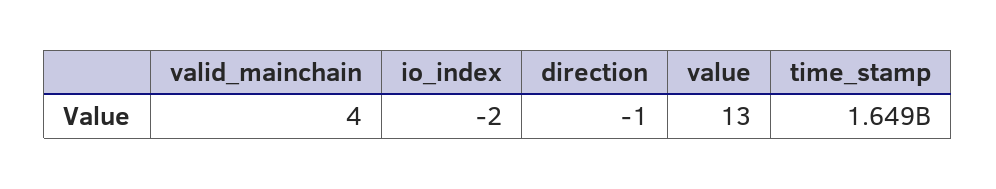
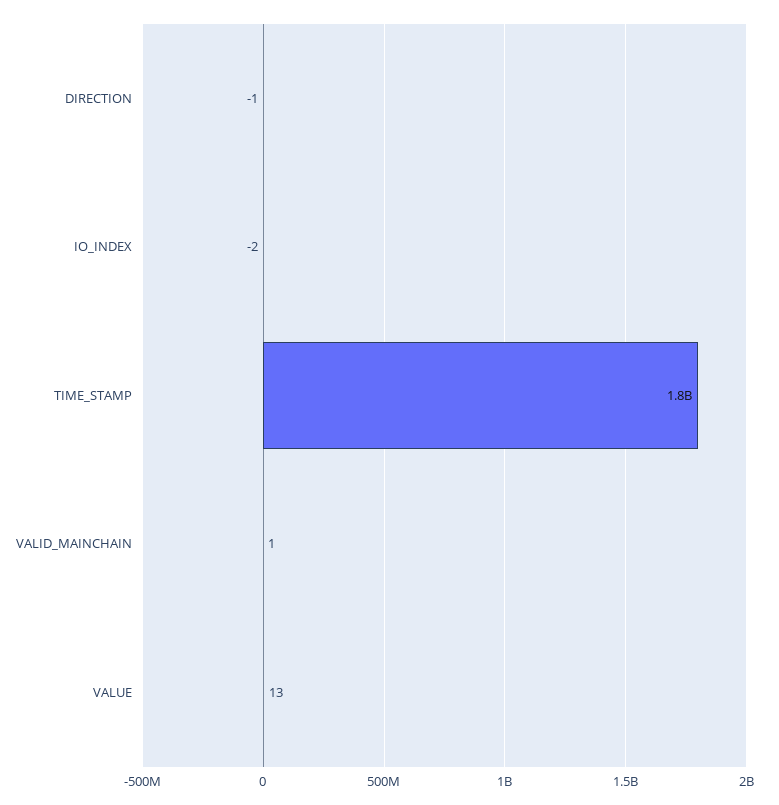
valid_mainchain: 4 -> 1
time_stamp: 1649000000 -> 1800000000

